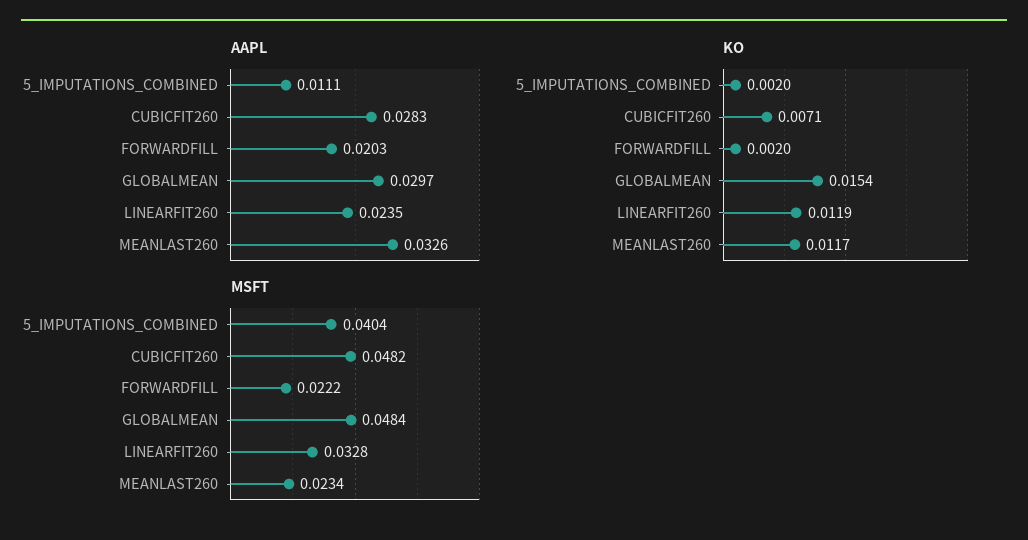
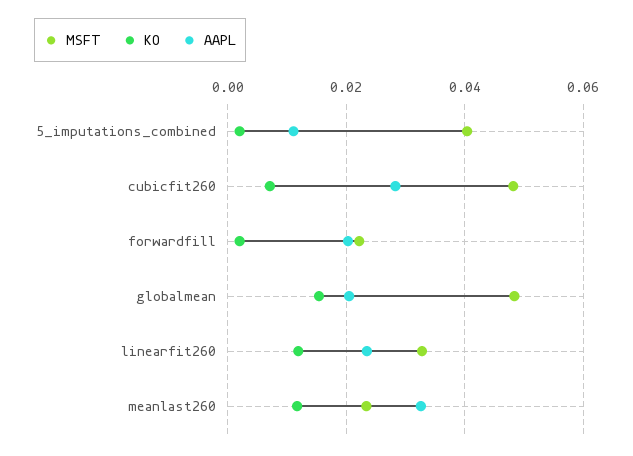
AAPL, GLOBALMEAN: 0.0297 -> 0.02

